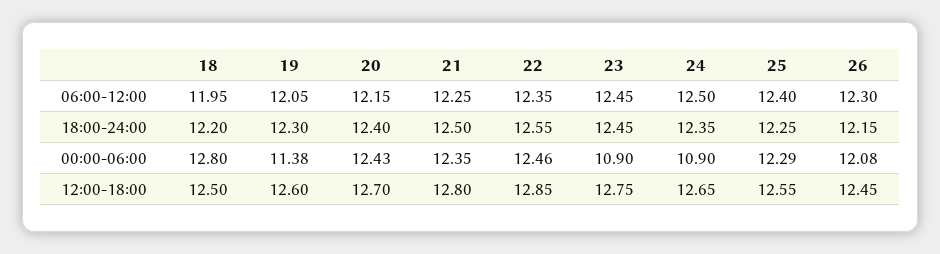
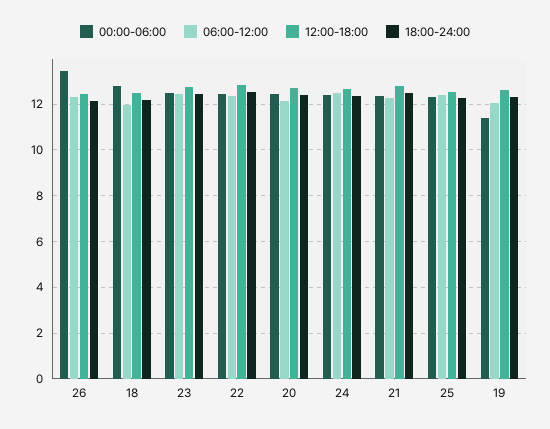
00:00-06:00, 23: 10.9 -> 12.5
00:00-06:00, 24: 10.9 -> 12.5
00:00-06:00, 26: 12.08 -> 13.5

